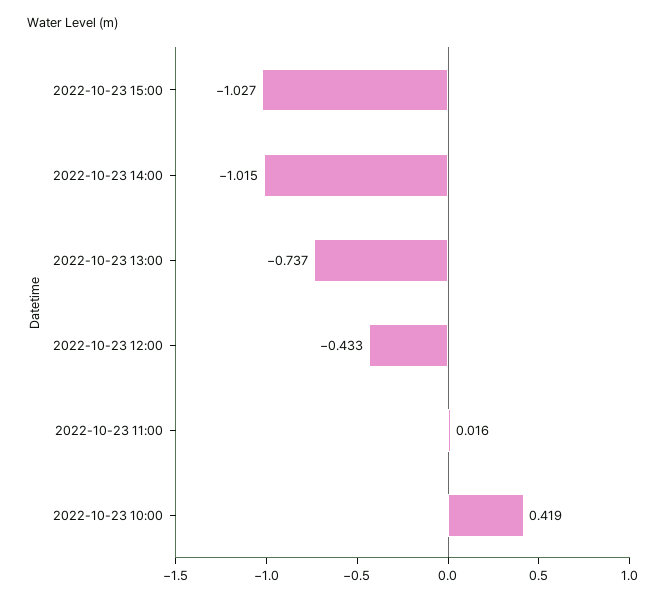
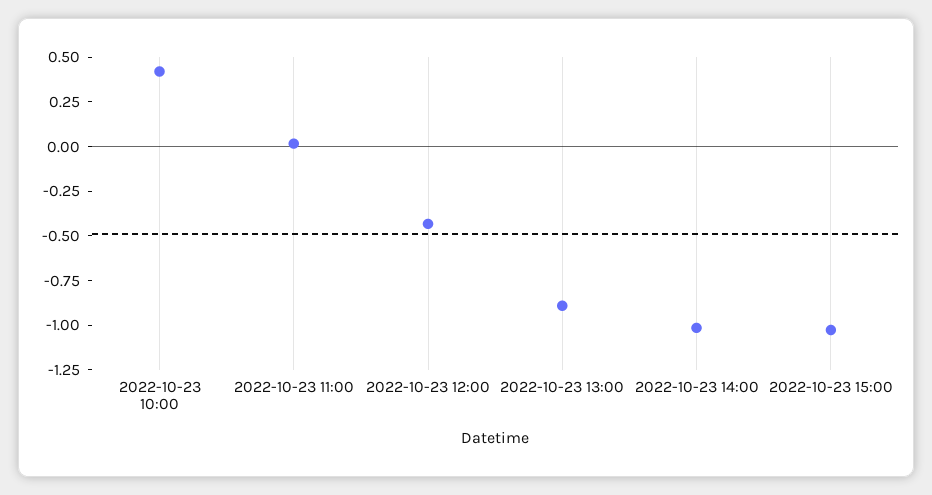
2022-10-23 13:00: -0.737 -> -0.9

